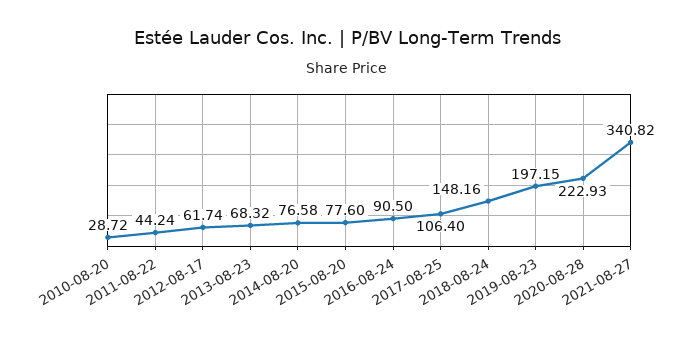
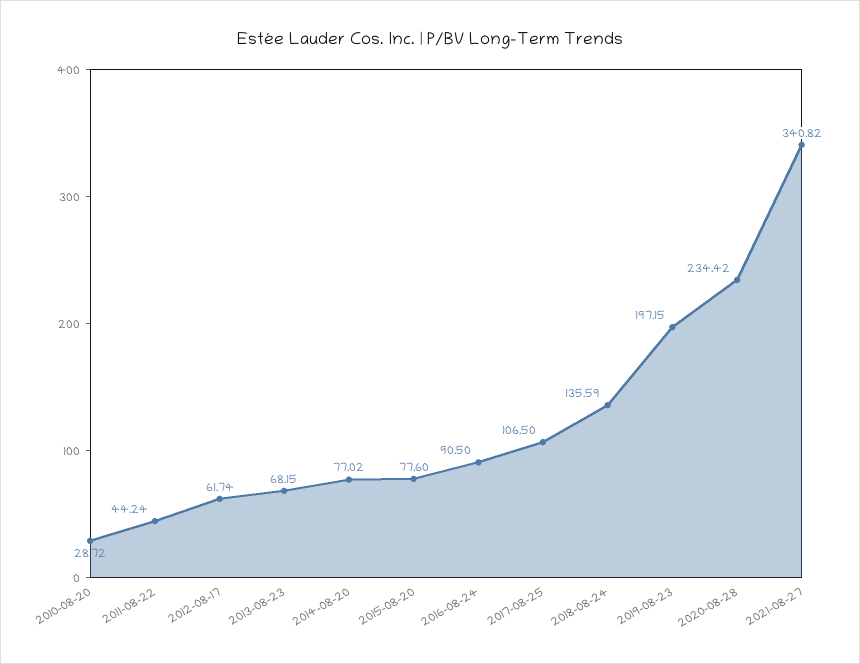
2013-08-23: 68.32 -> 68.15
2014-08-20: 76.58 -> 77.02
2017-08-25: 106.4 -> 106.5
2018-08-24: 148.16 -> 135.59
2020-08-28: 222.93 -> 234.42

